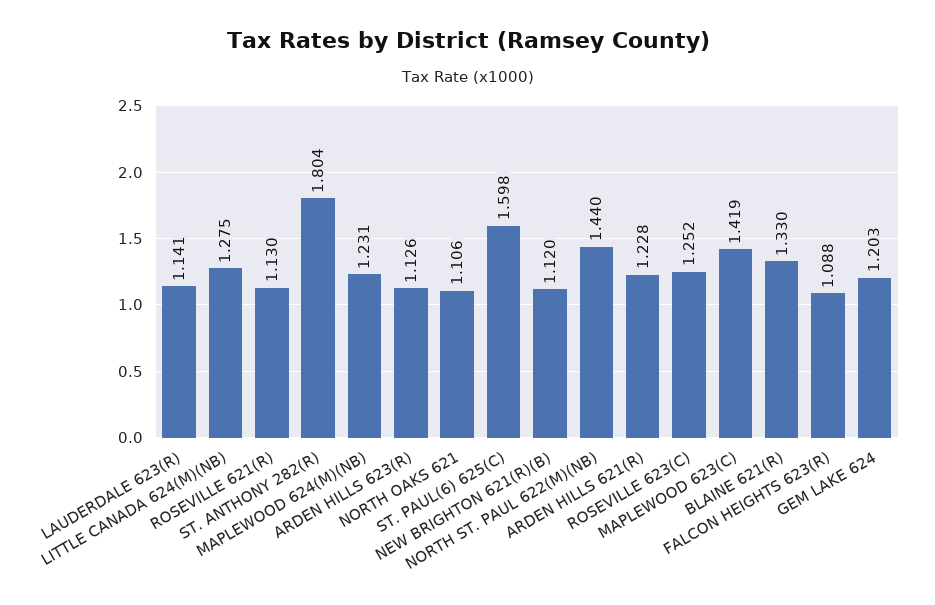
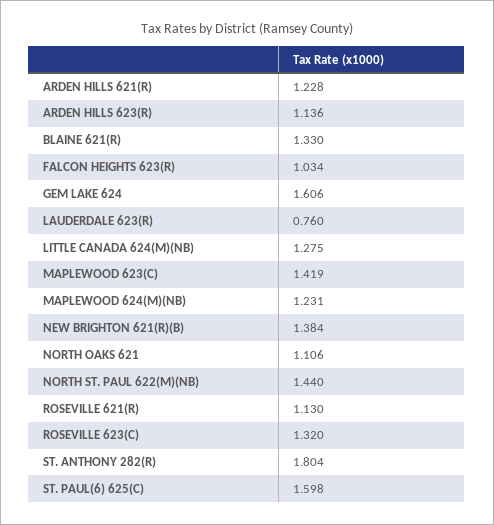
LAUDERDALE 623(R): 1.141 -> 0.76
ARDEN HILLS 623(R): 1.126 -> 1.136
NEW BRIGHTON 621(R)(B): 1.12 -> 1.384
ROSEVILLE 623(C): 1.252 -> 1.32
FALCON HEIGHTS 623(R): 1.088 -> 1.034
GEM LAKE 624: 1.203 -> 1.606

